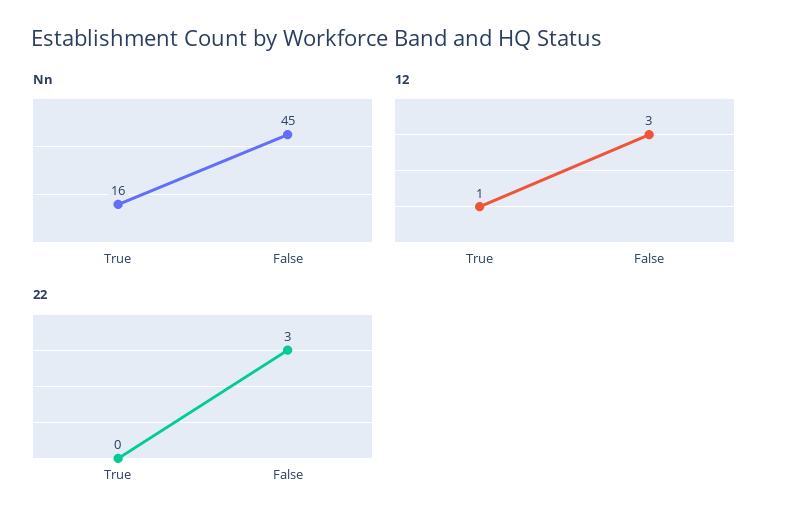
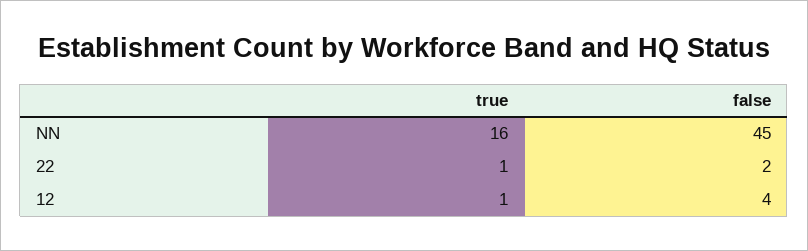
12, False: 3 -> 4
22, True: 0 -> 1
22, False: 3 -> 2

